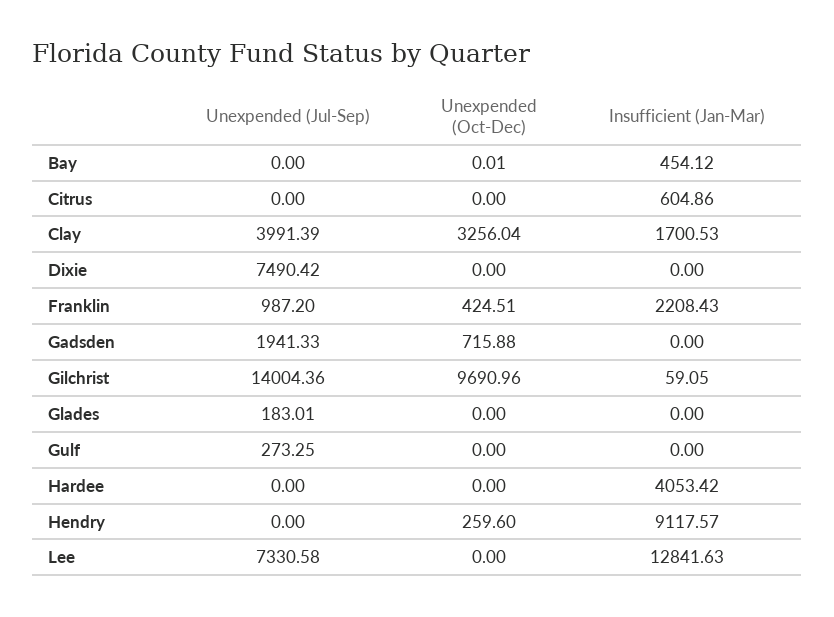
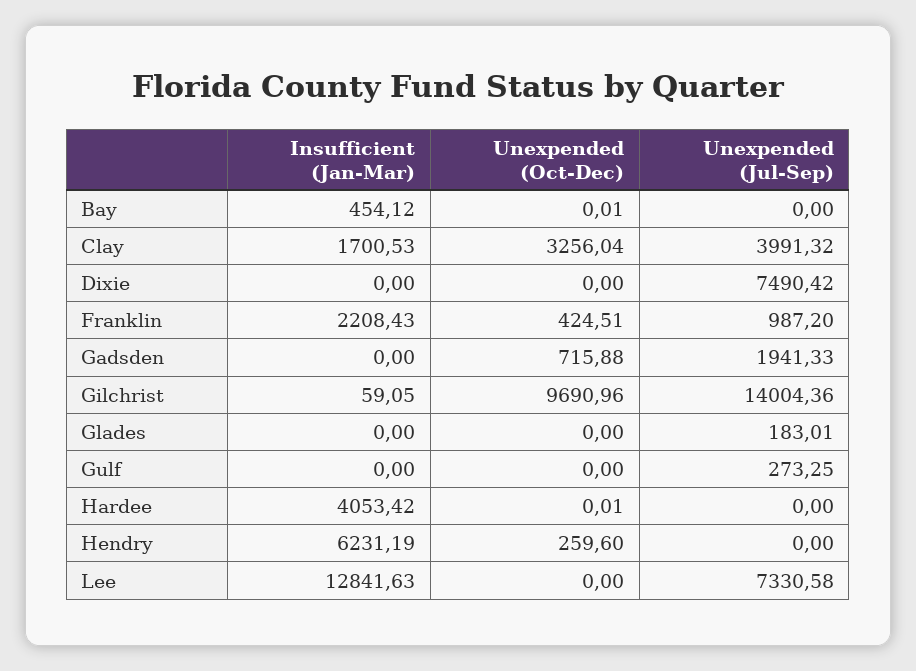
Unexpended (Jul-Sep), Citrus: 0 -> none
Unexpended (Oct-Dec), Citrus: 0 -> none
Insufficient (Jan-Mar), Citrus: 604.86 -> none
Unexpended (Jul-Sep), Clay: 3991.39 -> 3991.32
Unexpended (Oct-Dec), Hardee: 0 -> 0.01
Insufficient (Jan-Mar), Hendry: 9117.57 -> 6231.19

